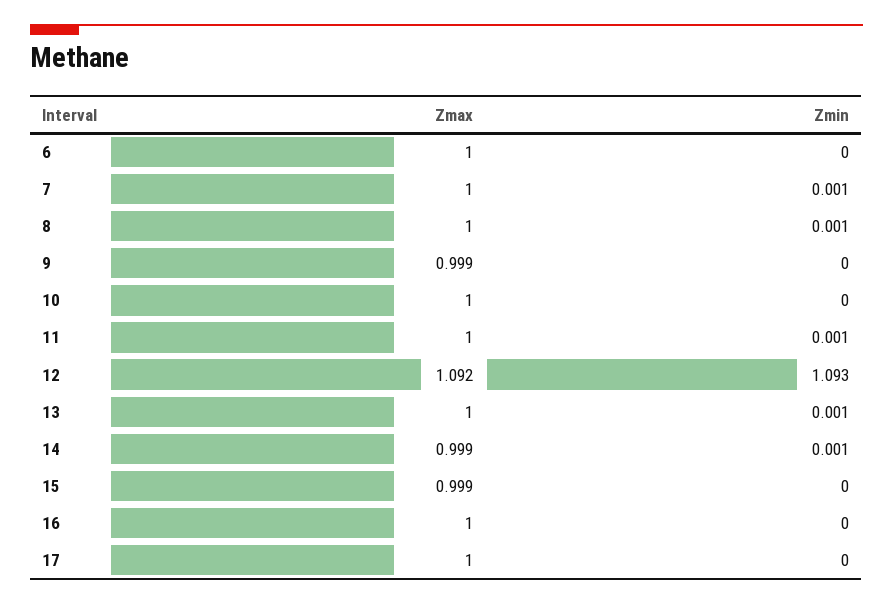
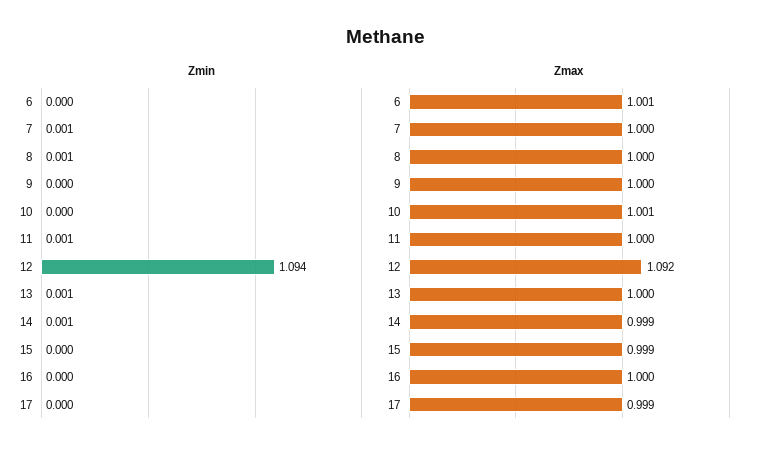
Zmax, 6: 1 -> 1.001
Zmax, 9: 0.999 -> 1
Zmax, 10: 1 -> 1.001
Zmin, 12: 1.093 -> 1.094
Zmax, 17: 1 -> 0.999

